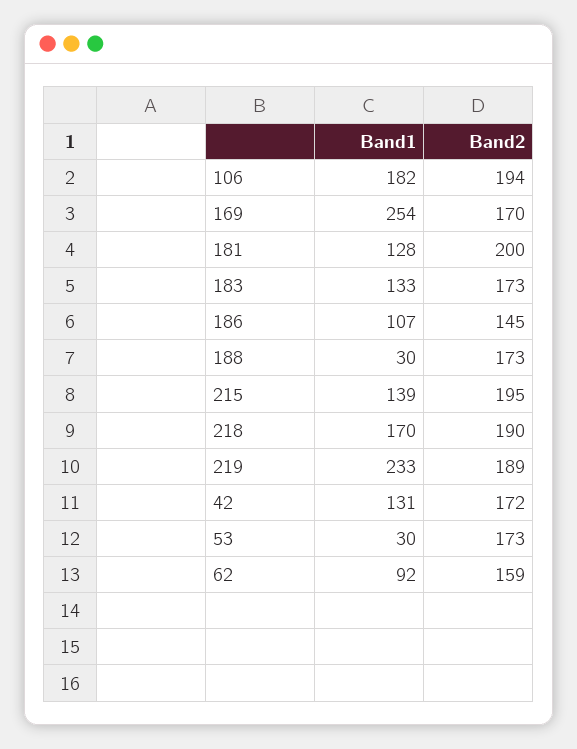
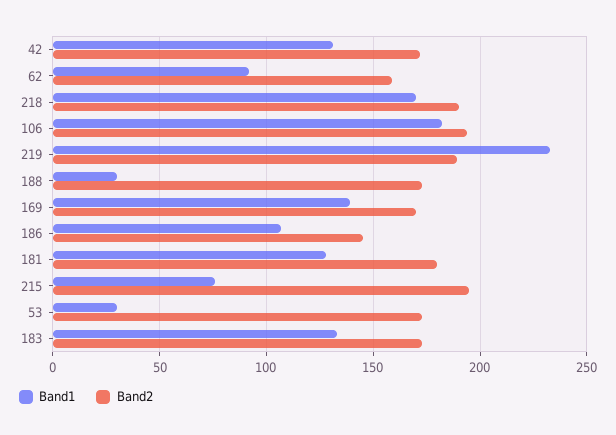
Band1, 169: 254 -> 140
Band2, 181: 200 -> 180
Band1, 215: 139 -> 75

